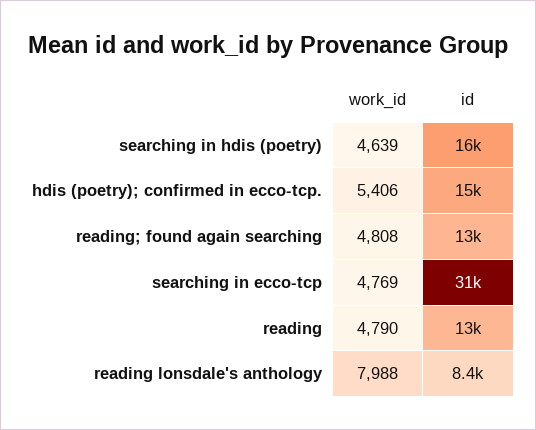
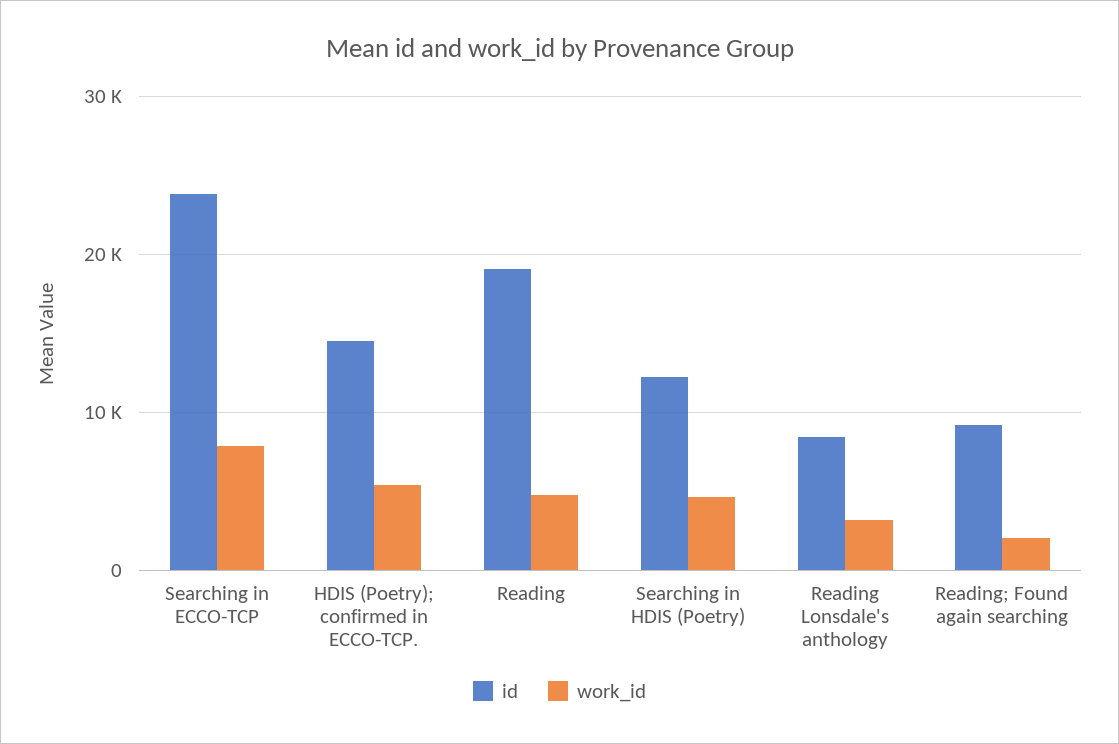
id, searching in hdis (poetry): 16000 -> 12000
work_id, reading; found again searching: 4808 -> 2000
id, reading; found again searching: 13000 -> 9000
work_id, searching in ecco-tcp: 4769 -> 8000
id, searching in ecco-tcp: 31000 -> 24000
id, reading: 13000 -> 19000
work_id, reading lonsdale's anthology: 7988 -> 3000

